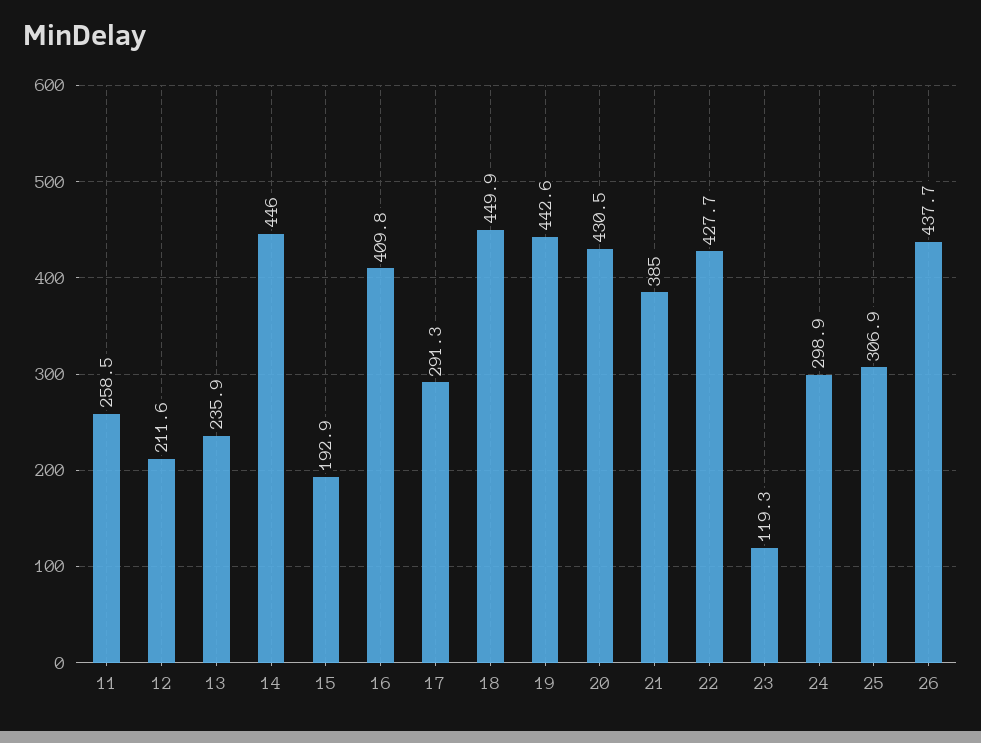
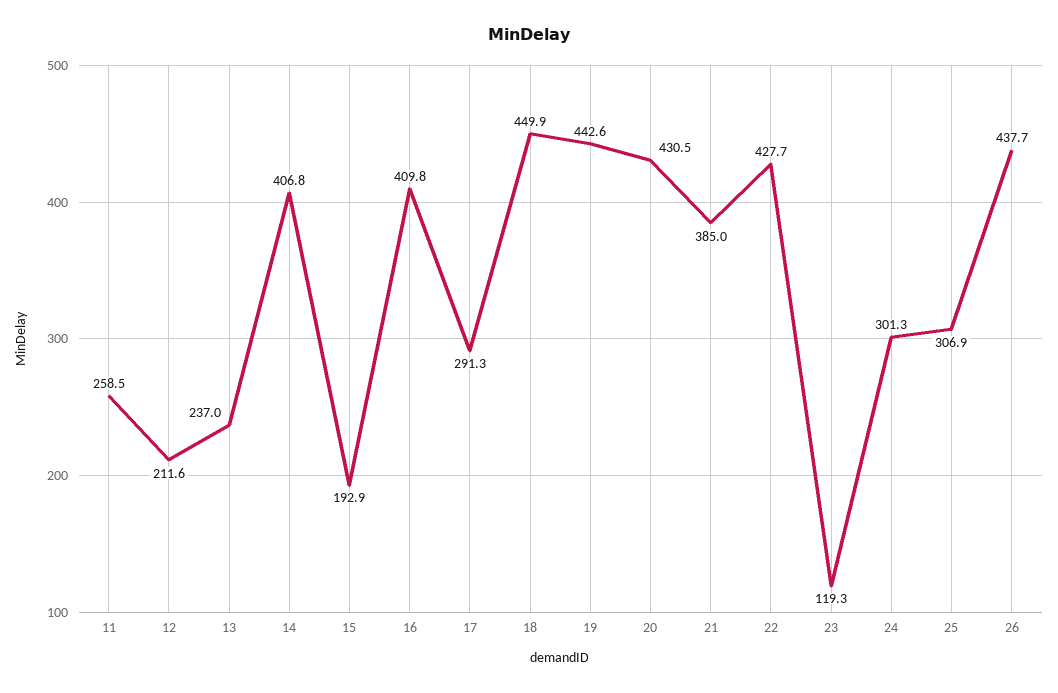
13: 235.9 -> 237
14: 446 -> 406.8
24: 298.9 -> 301.3

